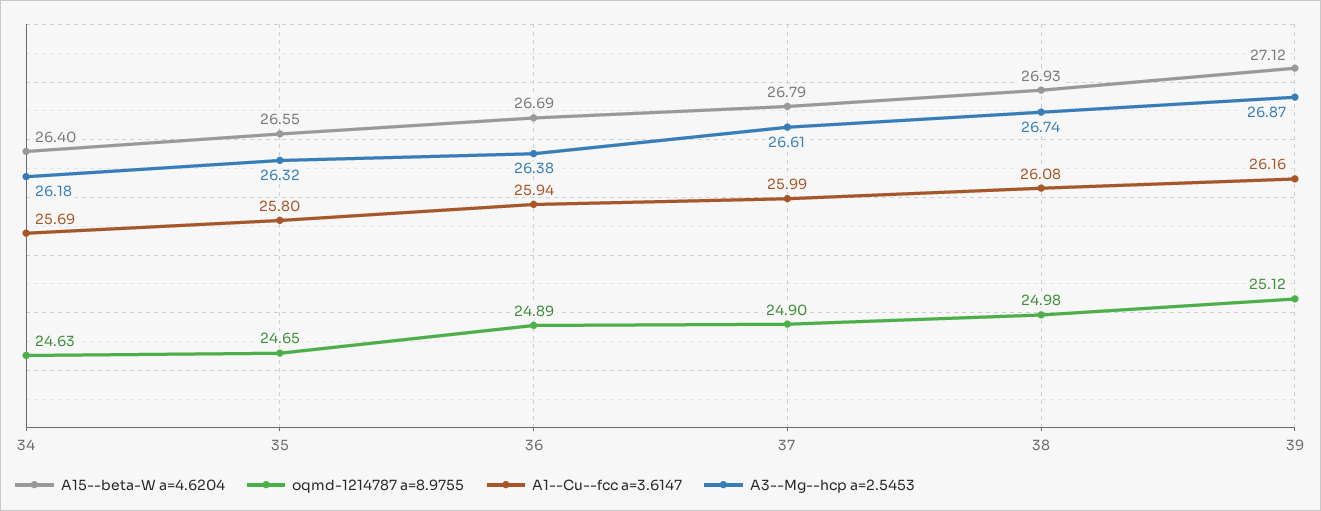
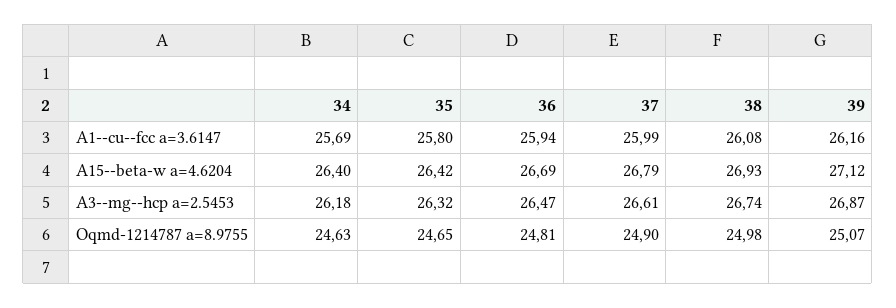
A15--beta-W a=4.6204, 35: 26.55 -> 26.42
oqmd-1214787 a=8.9755, 36: 24.89 -> 24.81
A3--Mg--hcp a=2.5453, 36: 26.38 -> 26.47
oqmd-1214787 a=8.9755, 39: 25.12 -> 25.07

